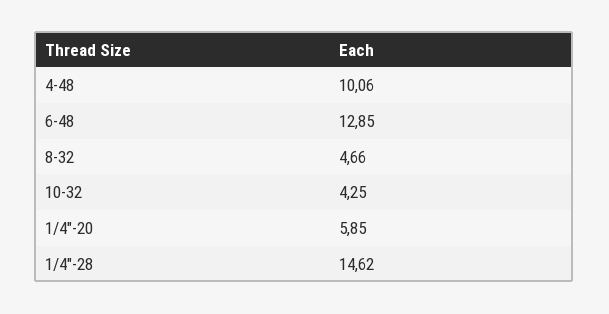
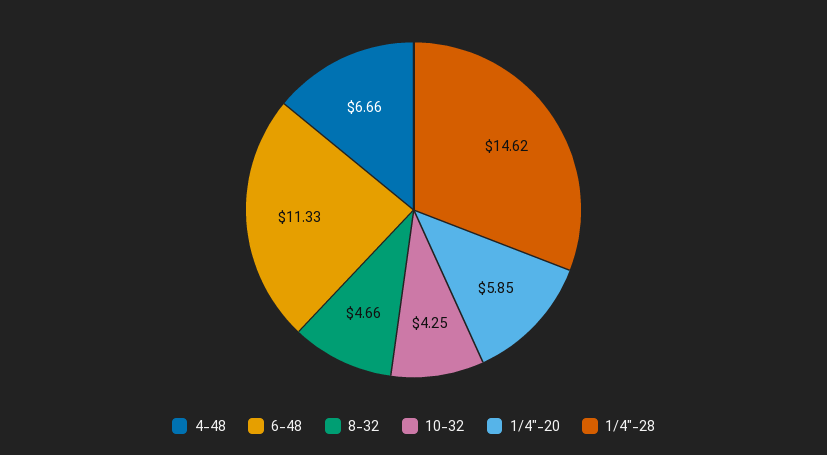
4-48: 10.06 -> 6.66
6-48: 12.85 -> 11.33

